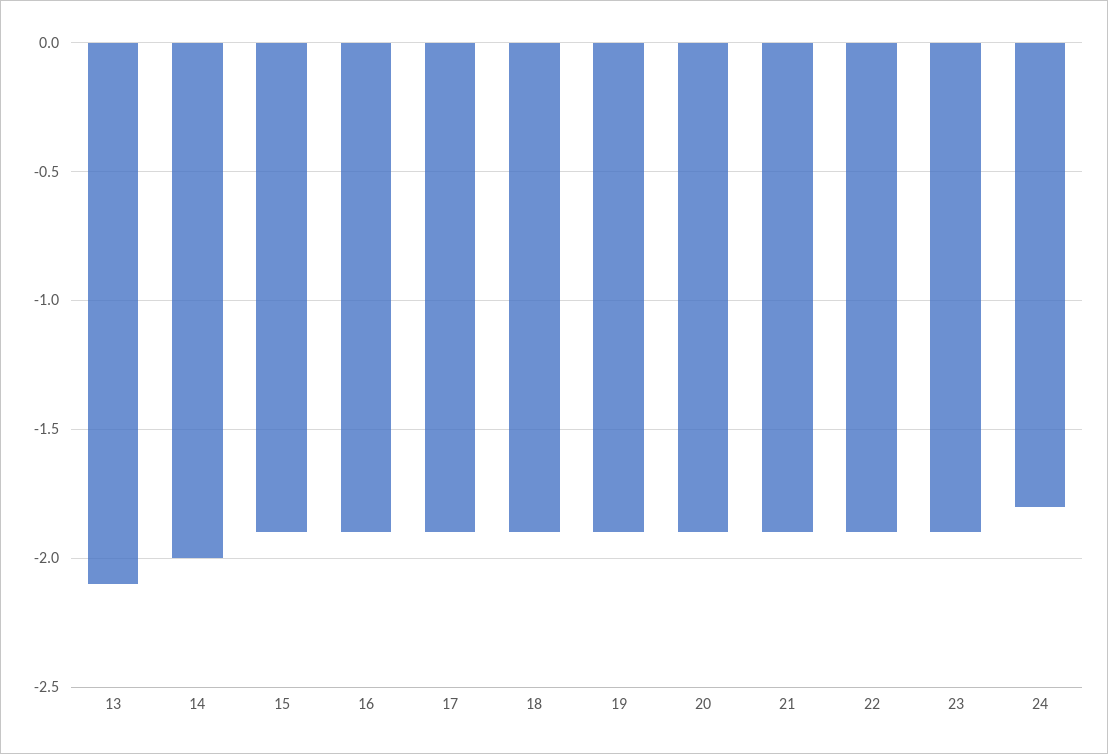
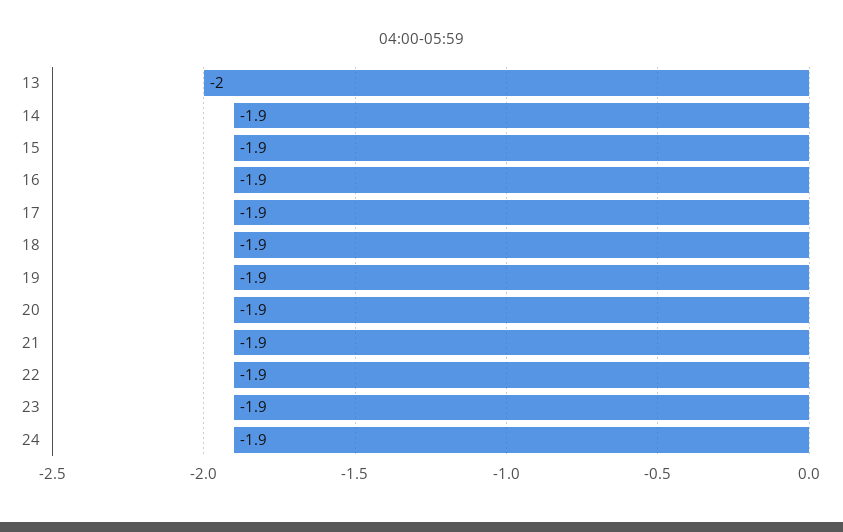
13: -2.1 -> -2
14: -2 -> -1.9
24: -1.8 -> -1.9

